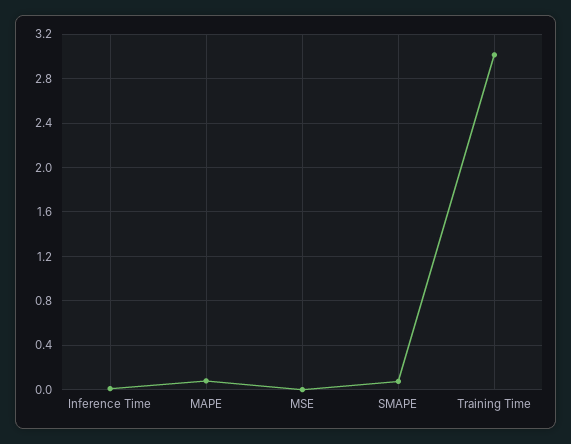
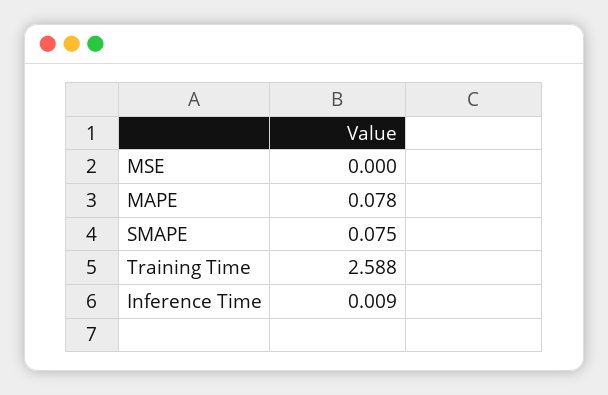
Training Time: 3 -> 2.588

